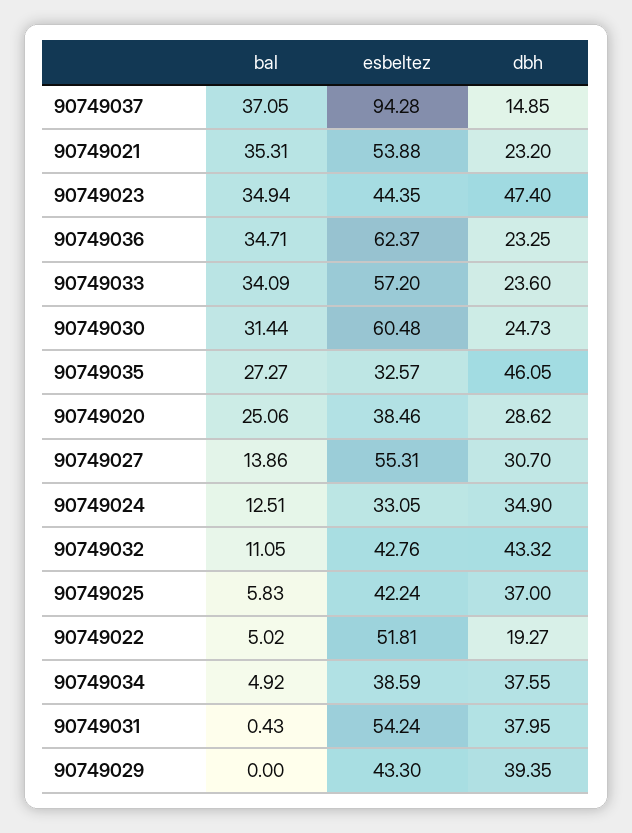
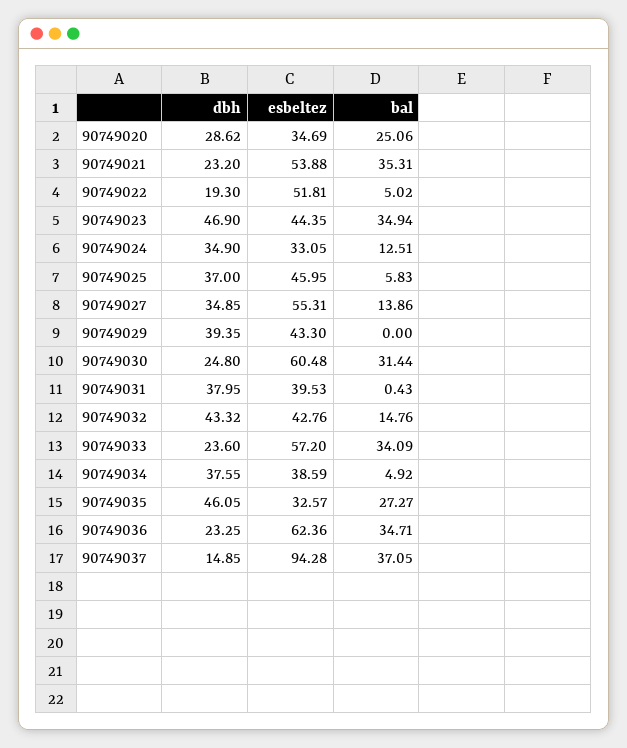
dbh, 90749023: 47.4 -> 46.9
esbeltez, 90749036: 62.37 -> 62.36
dbh, 90749030: 24.73 -> 24.8
esbeltez, 90749020: 38.46 -> 34.69
dbh, 90749027: 30.7 -> 34.85
bal, 90749032: 11.05 -> 14.76
esbeltez, 90749025: 42.24 -> 45.95
dbh, 90749022: 19.27 -> 19.3
esbeltez, 90749031: 54.24 -> 39.53

